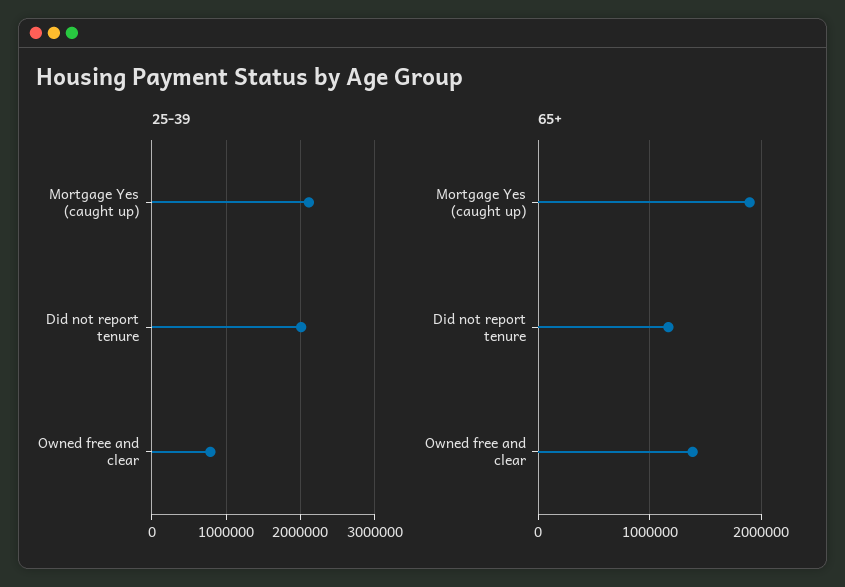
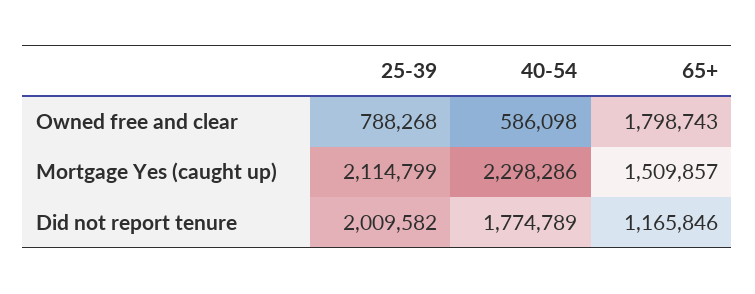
65+, Mortgage Yes (caught up): 1900000 -> 1509857
65+, Owned free and clear: 1400000 -> 1798743
40-54, Owned free and clear: none -> 586098
40-54, Mortgage Yes (caught up): none -> 2298286
40-54, Did not report tenure: none -> 1774789

